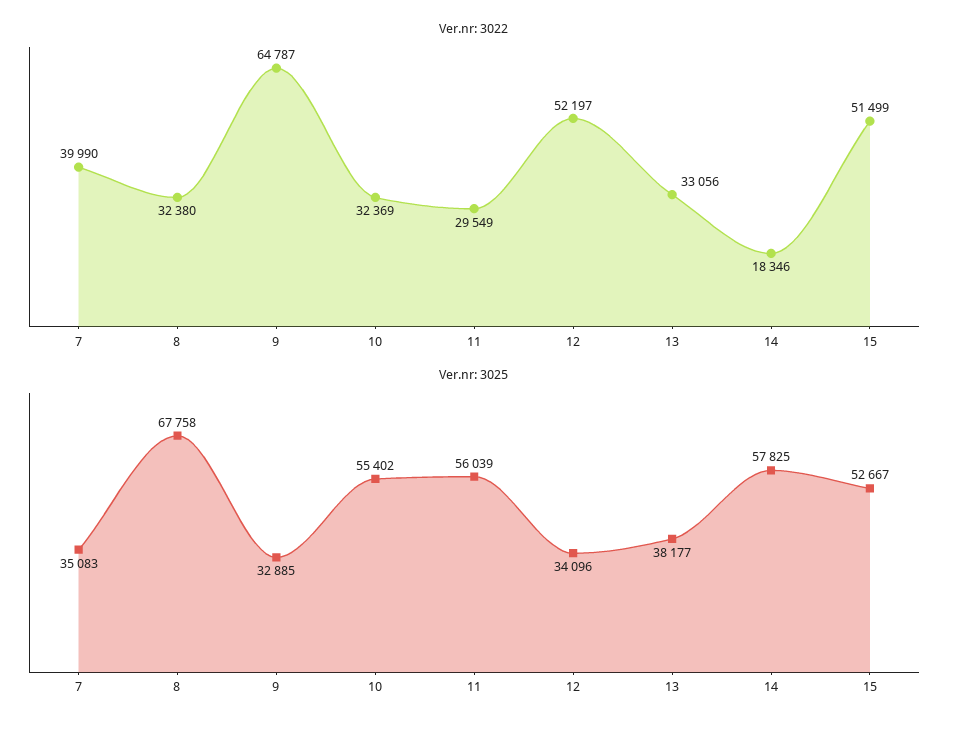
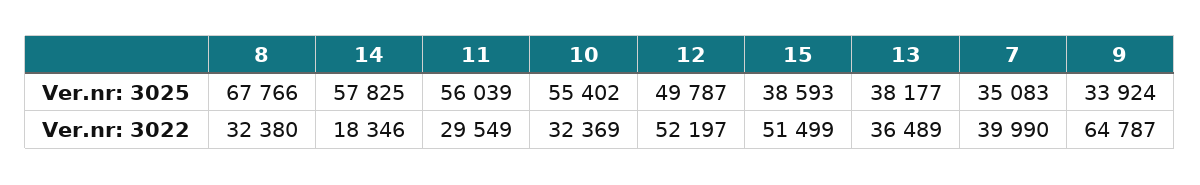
Ver.nr: 3022, 13: 33056 -> 36489
Ver.nr: 3025, 8: 67758 -> 67766
Ver.nr: 3025, 9: 32885 -> 33924
Ver.nr: 3025, 12: 34096 -> 49787
Ver.nr: 3025, 15: 52667 -> 38593

